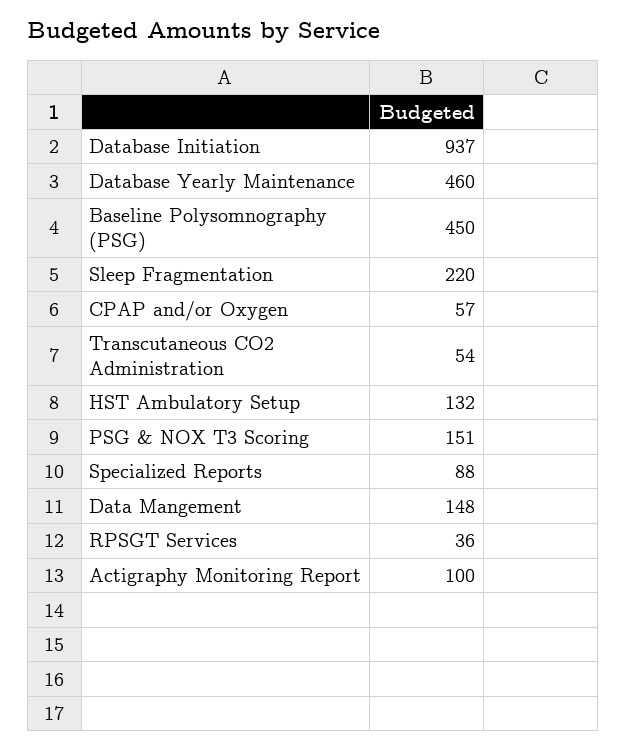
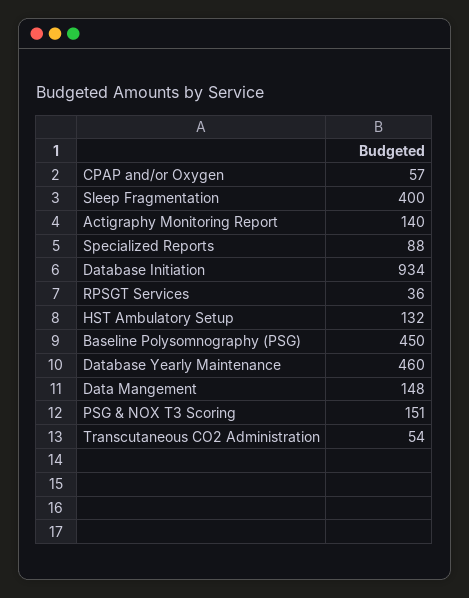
Database Initiation: 937 -> 934
Sleep Fragmentation: 220 -> 400
Actigraphy Monitoring Report: 100 -> 140

